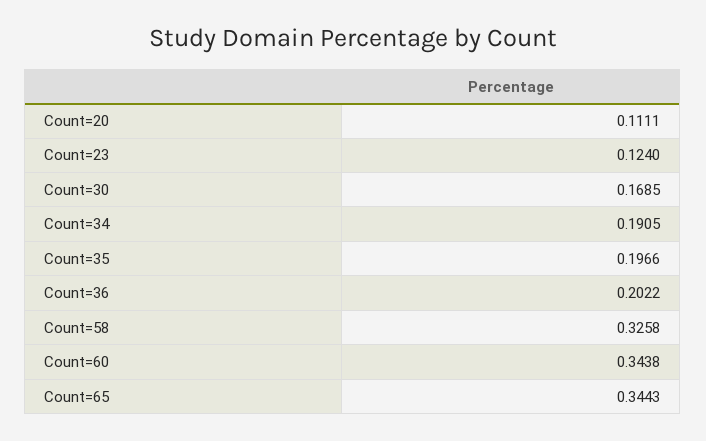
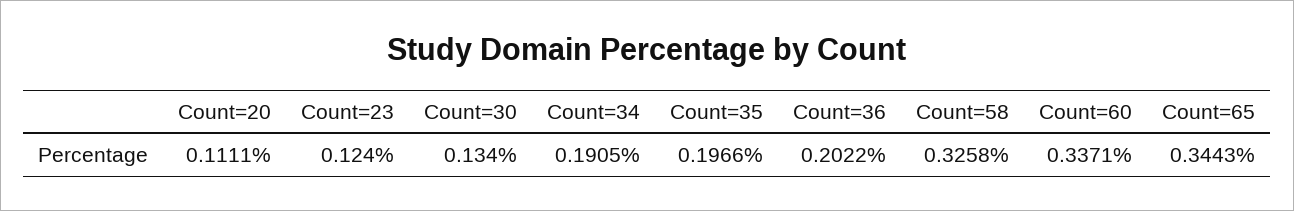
Count=30: 0.1685 -> 0.134
Count=60: 0.3438 -> 0.3371

